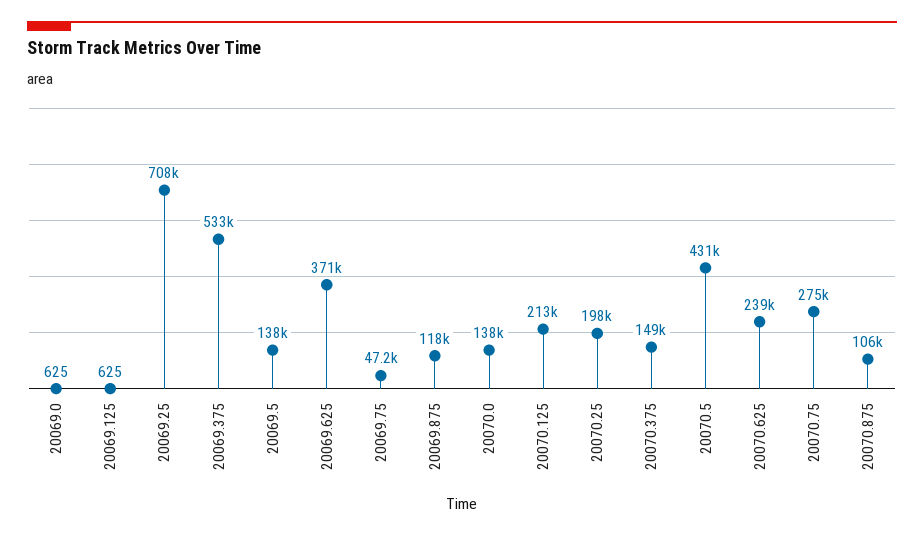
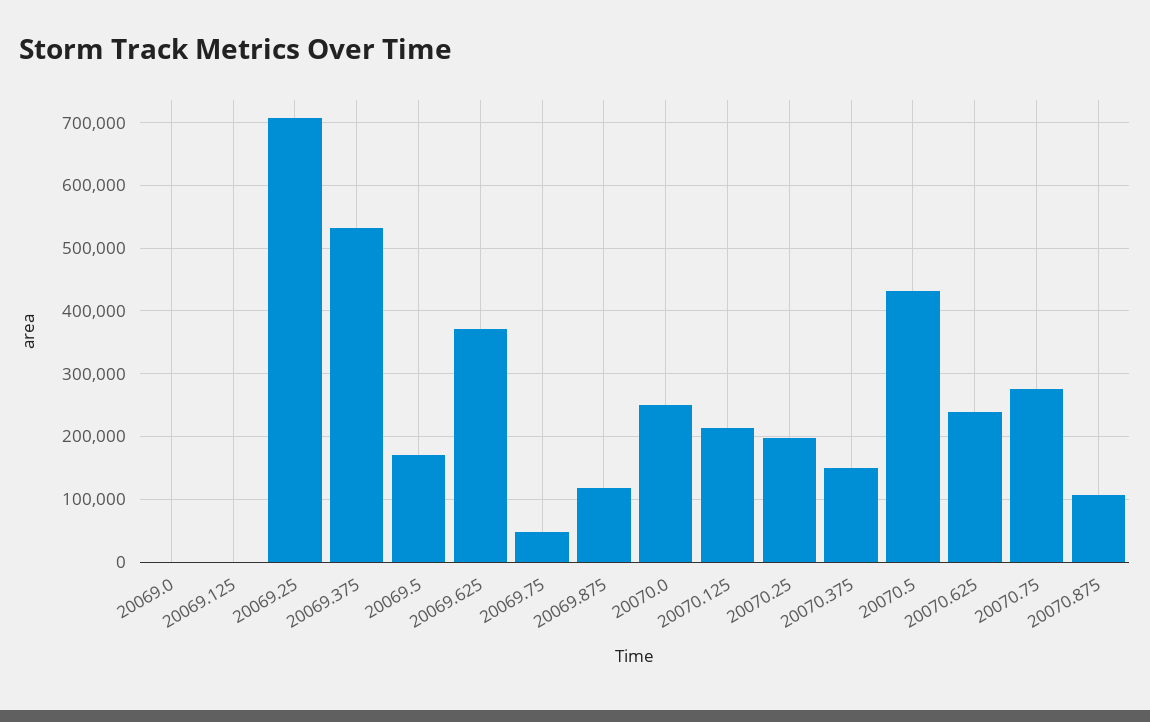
20069.5: 138000 -> 170000
20070.0: 138000 -> 250000

